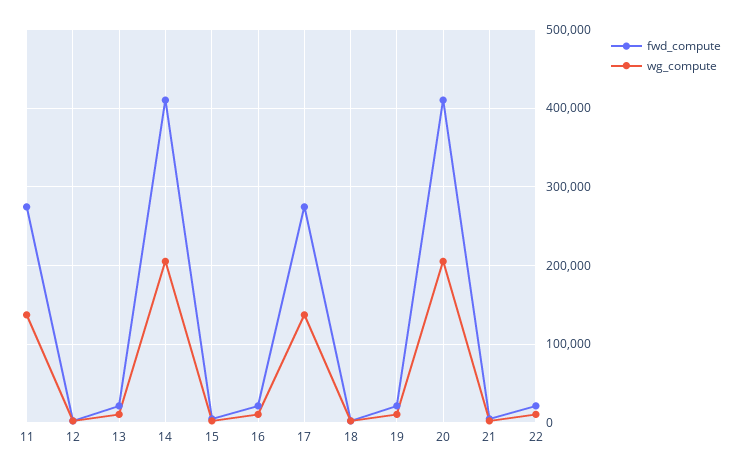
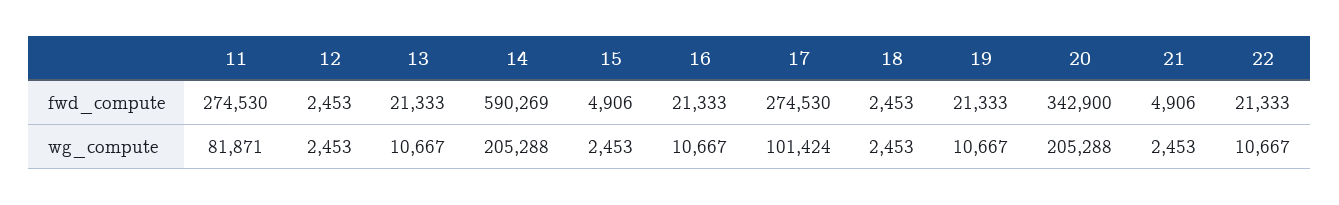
wg_compute, 11: 140000 -> 81871
fwd_compute, 14: 410000 -> 590269
wg_compute, 17: 140000 -> 101424
fwd_compute, 20: 410000 -> 342900

